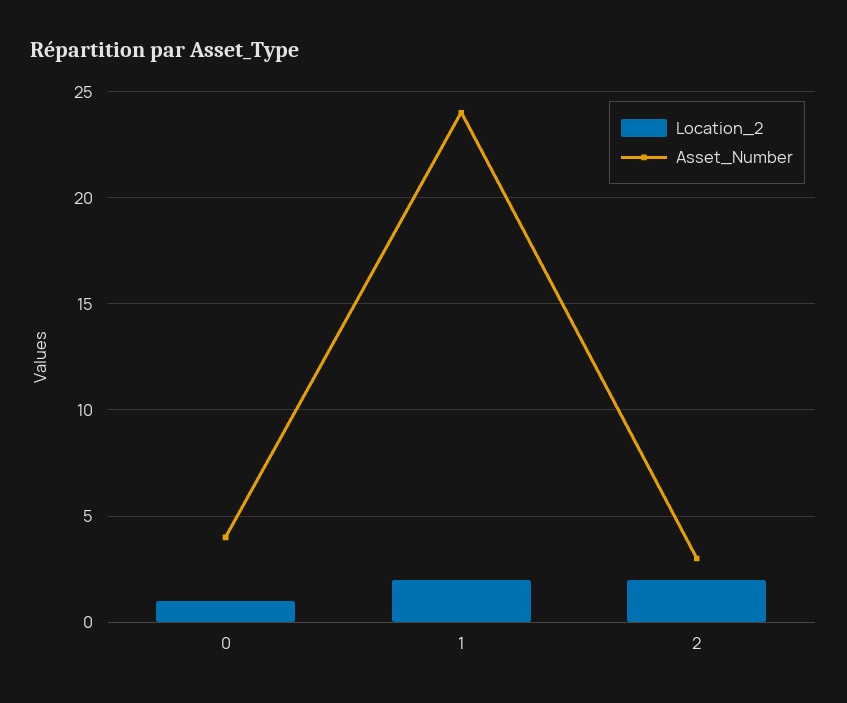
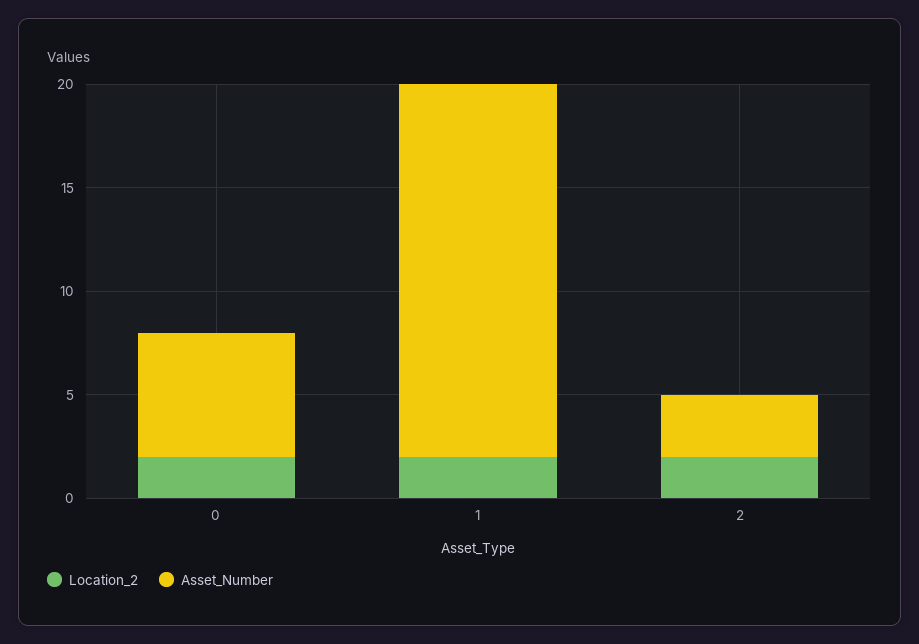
Location_2, 0: 1 -> 2
Asset_Number, 0: 4 -> 6
Asset_Number, 1: 24 -> 18

